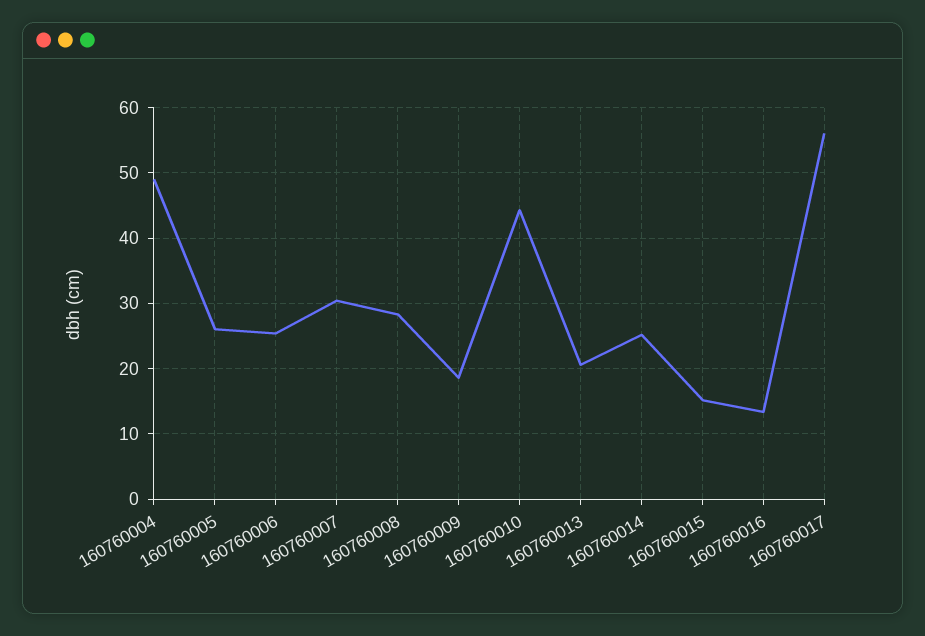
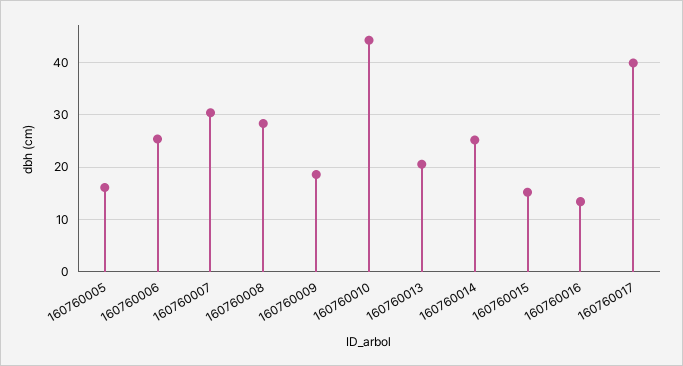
160760004: 49 -> none
160760005: 26 -> 16
160760017: 56 -> 40

